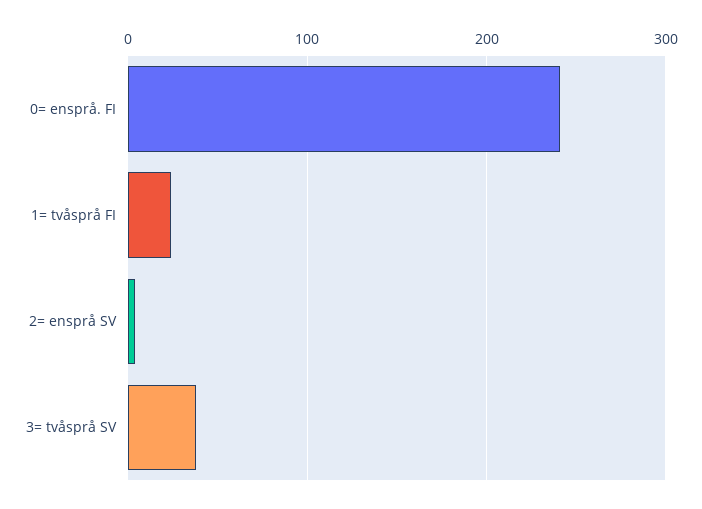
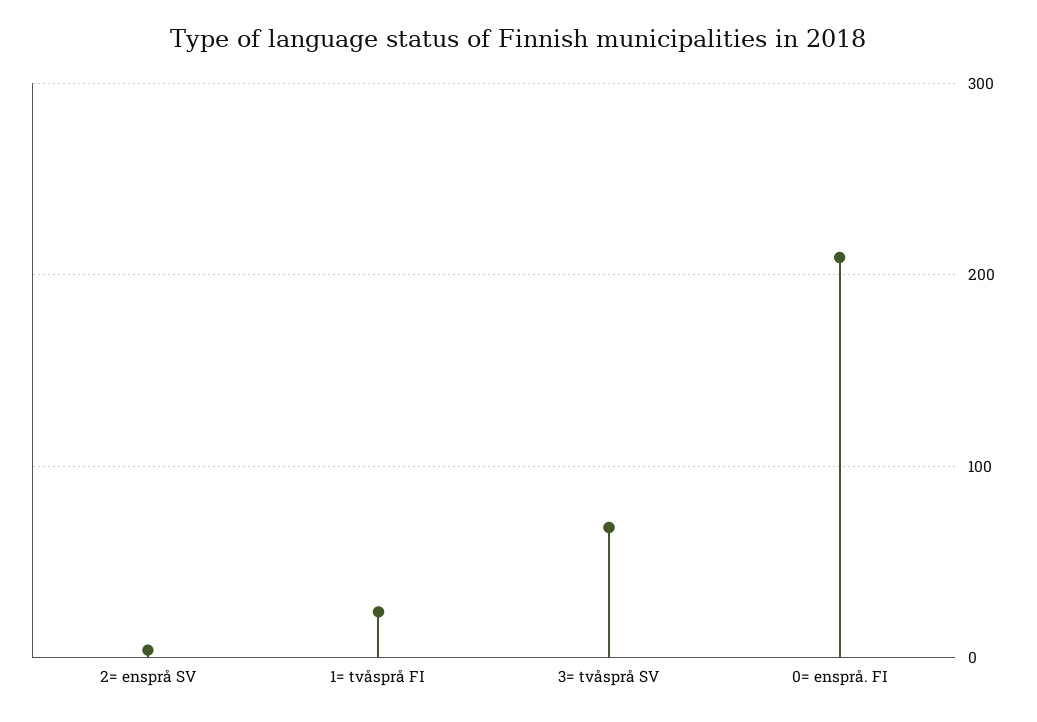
0= ensprå. FI: 240 -> 210
3= tvåsprå SV: 40 -> 70

